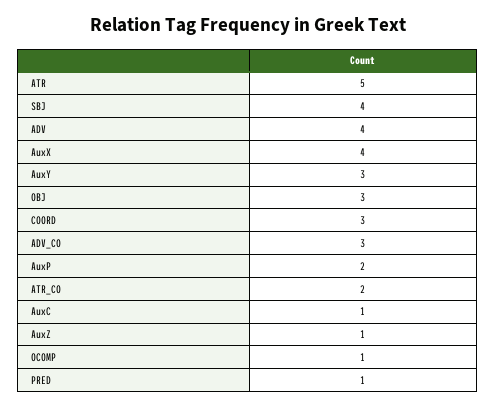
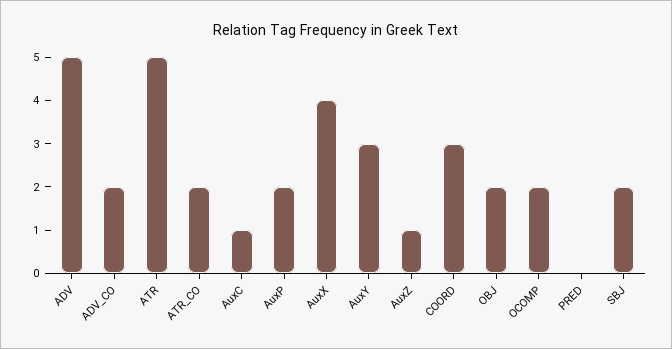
SBJ: 4 -> 2
ADV: 4 -> 5
OBJ: 3 -> 2
ADV_CO: 3 -> 2
OCOMP: 1 -> 2
PRED: 1 -> 0

